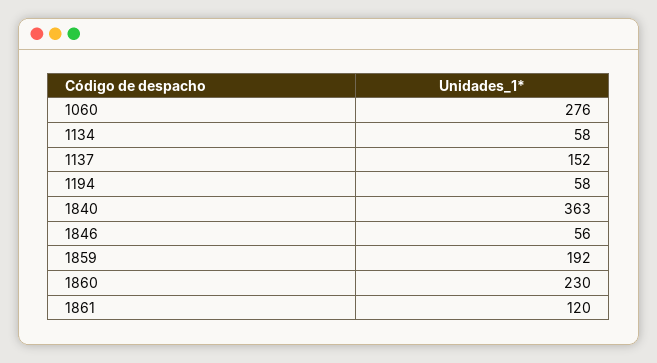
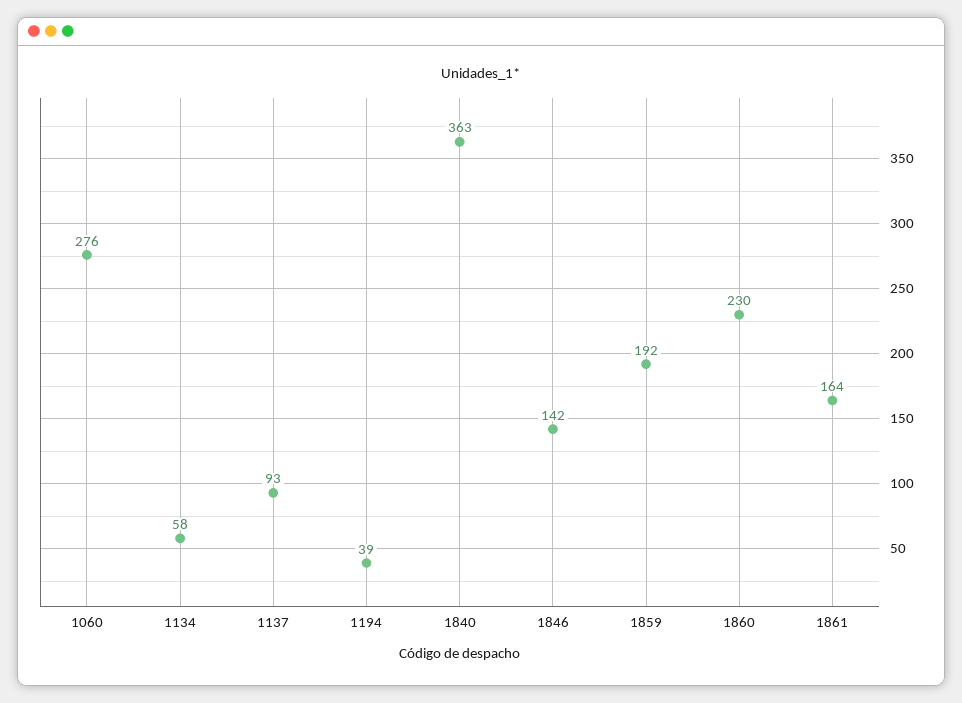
1137: 152 -> 93
1194: 58 -> 39
1846: 56 -> 142
1861: 120 -> 164

